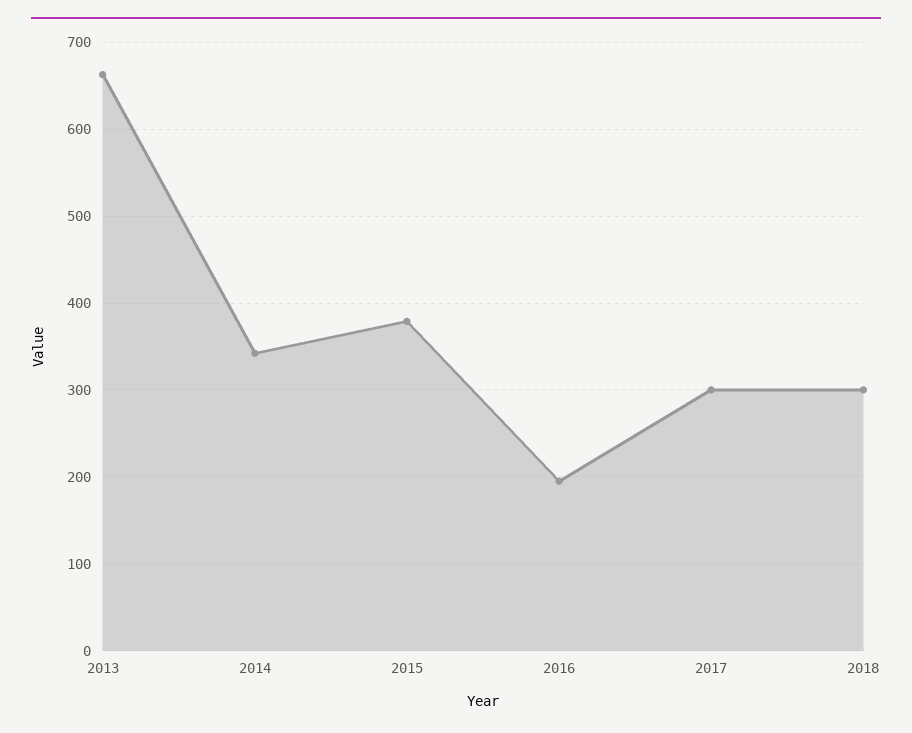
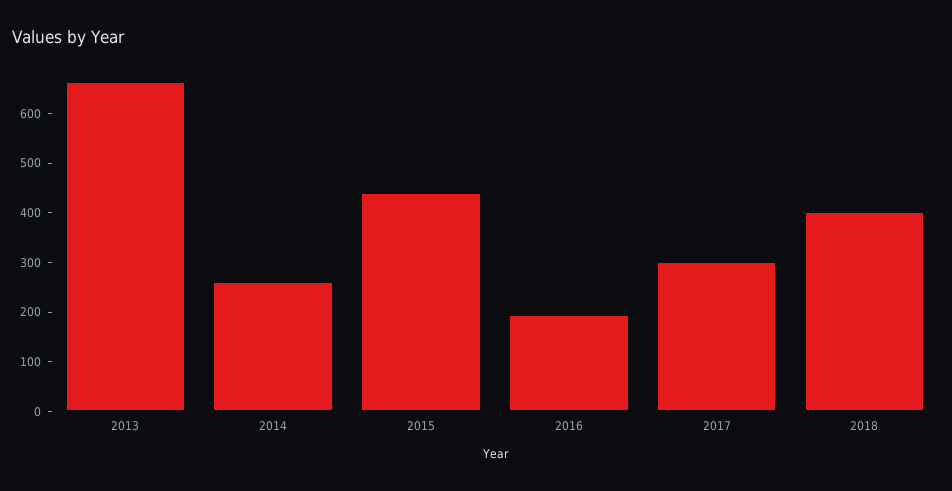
2014: 340 -> 260
2015: 380 -> 440
2018: 300 -> 400

